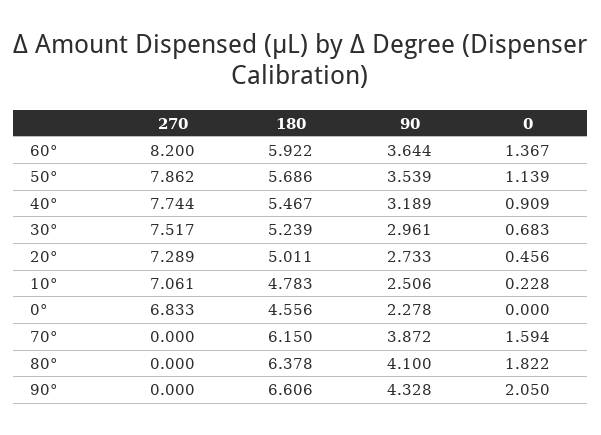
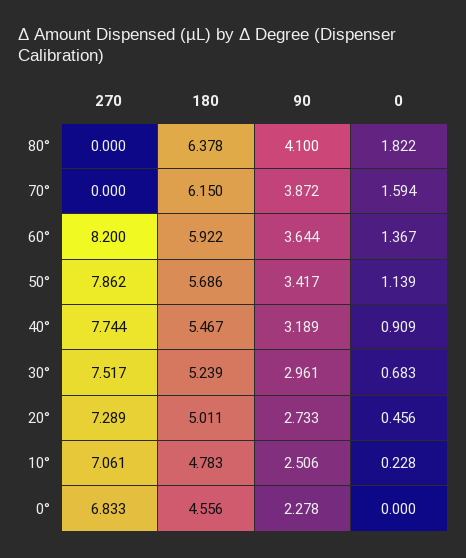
90, 50°: 3.539 -> 3.417
270, 90°: 0 -> none
180, 90°: 6.606 -> none
90, 90°: 4.328 -> none
0, 90°: 2.05 -> none

